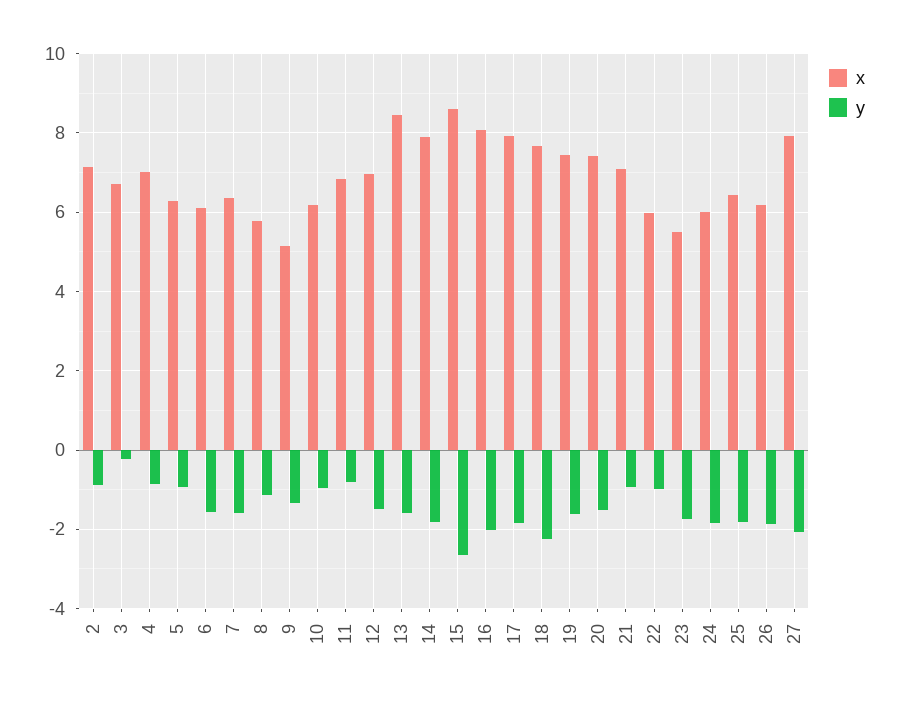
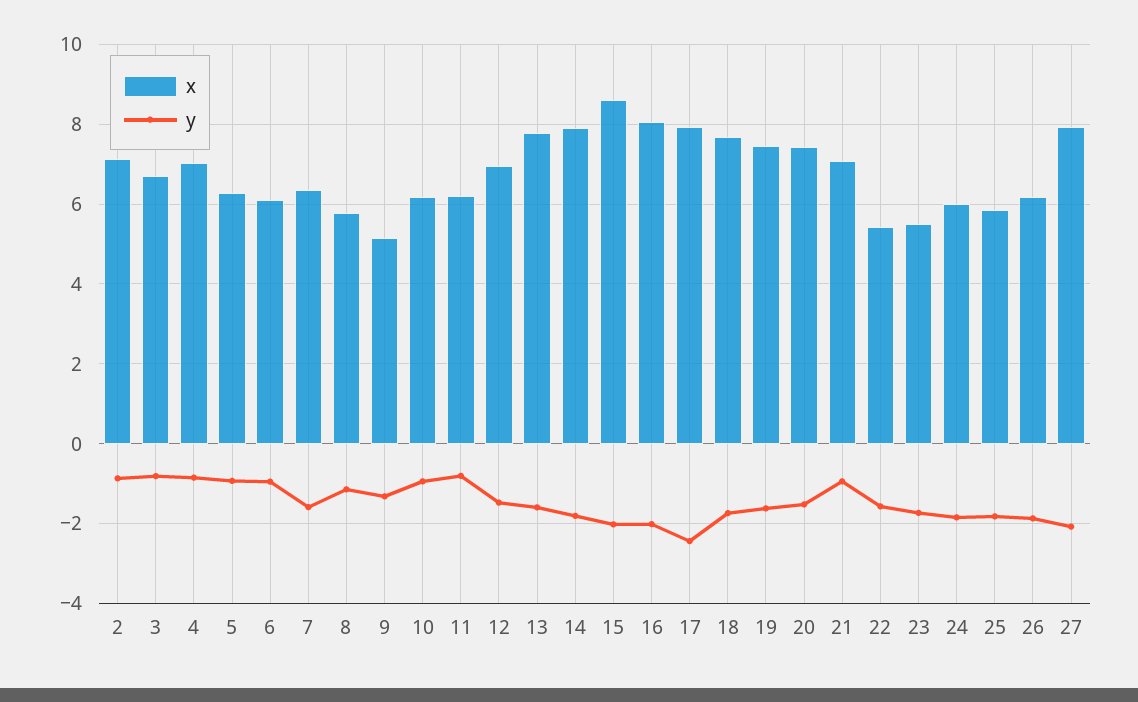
y, 3: -0.2 -> -0.8
y, 6: -1.6 -> -1
x, 11: 6.8 -> 6.2
x, 13: 8.4 -> 7.8
y, 15: -2.6 -> -2
y, 17: -1.8 -> -2.4
y, 18: -2.2 -> -1.8
x, 22: 6 -> 5.4
y, 22: -1 -> -1.6
x, 25: 6.4 -> 5.8

